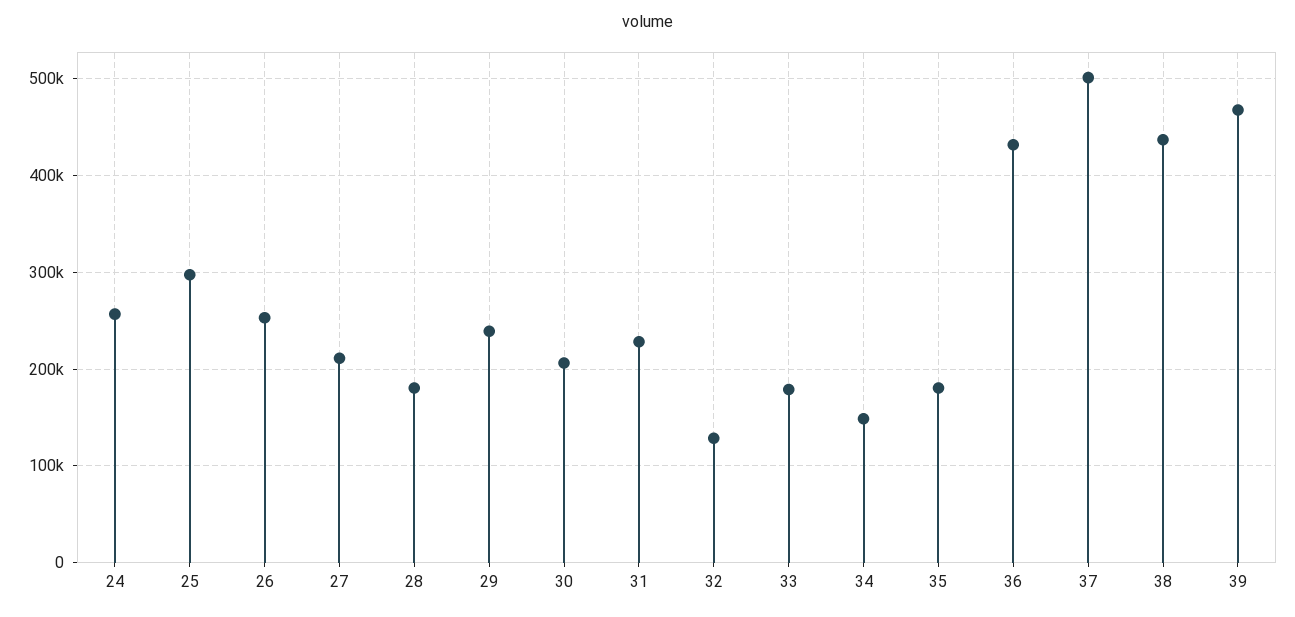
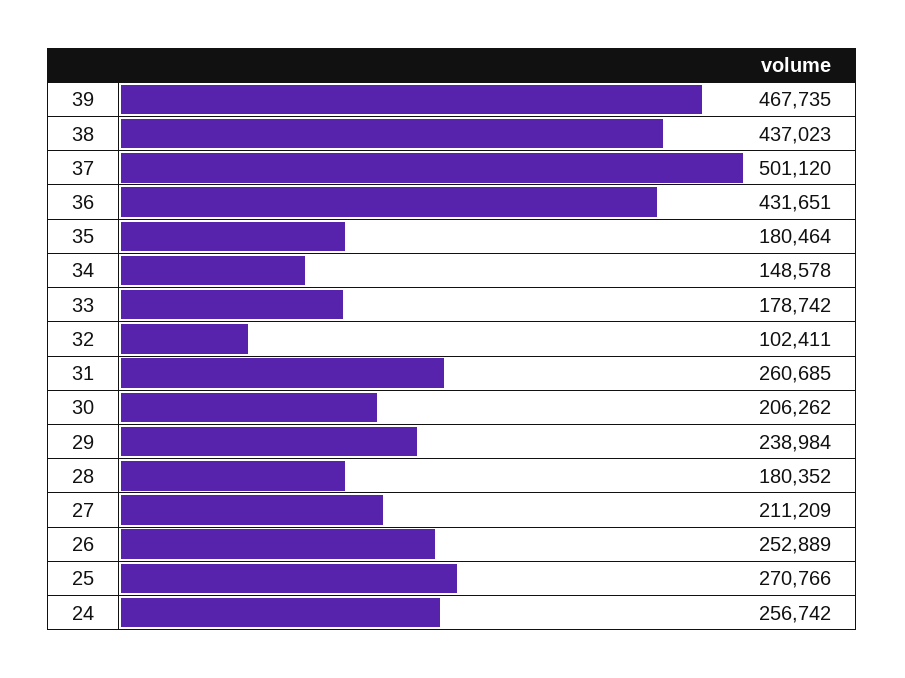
25: 300000 -> 270766
31: 230000 -> 260685
32: 130000 -> 102411

